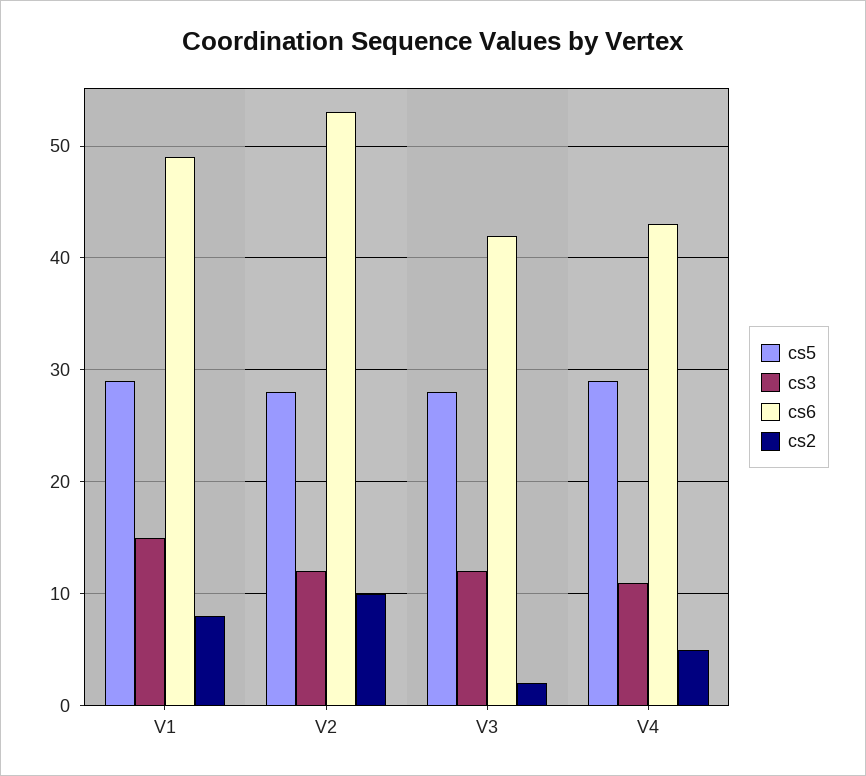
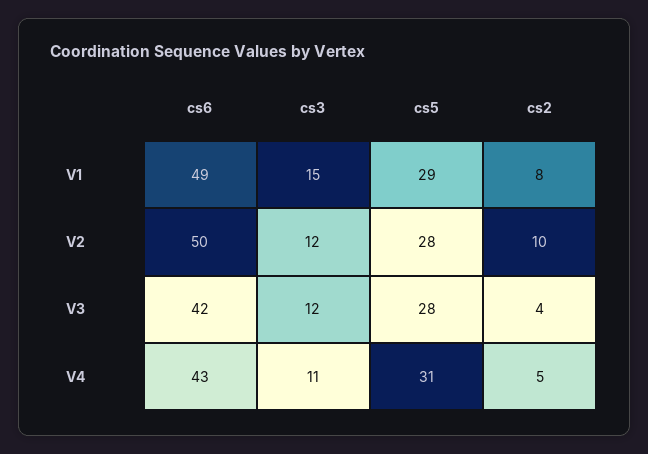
cs6, V2: 53 -> 50
cs2, V3: 2 -> 4
cs5, V4: 29 -> 31

